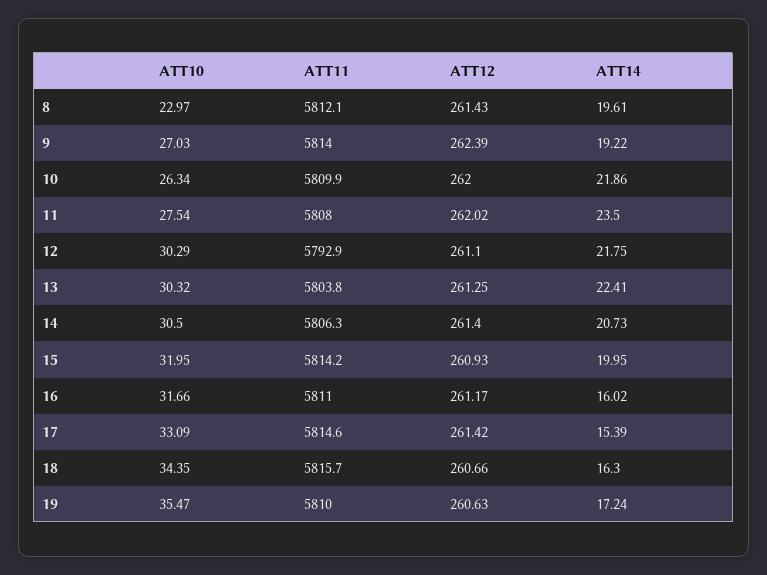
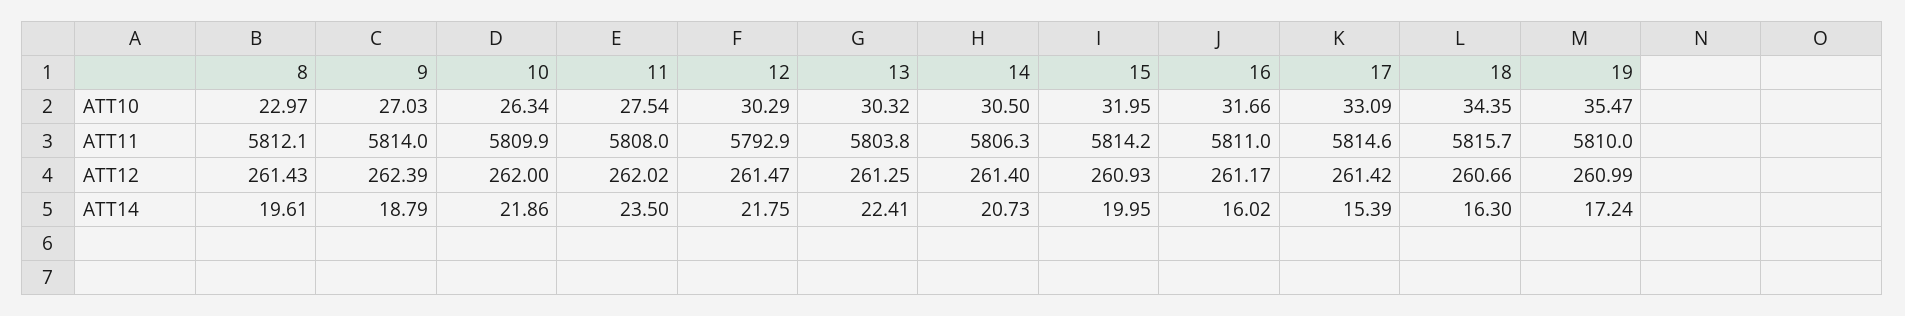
ATT14, 9: 19.22 -> 18.79
ATT12, 12: 261.1 -> 261.47
ATT12, 19: 260.63 -> 260.99

